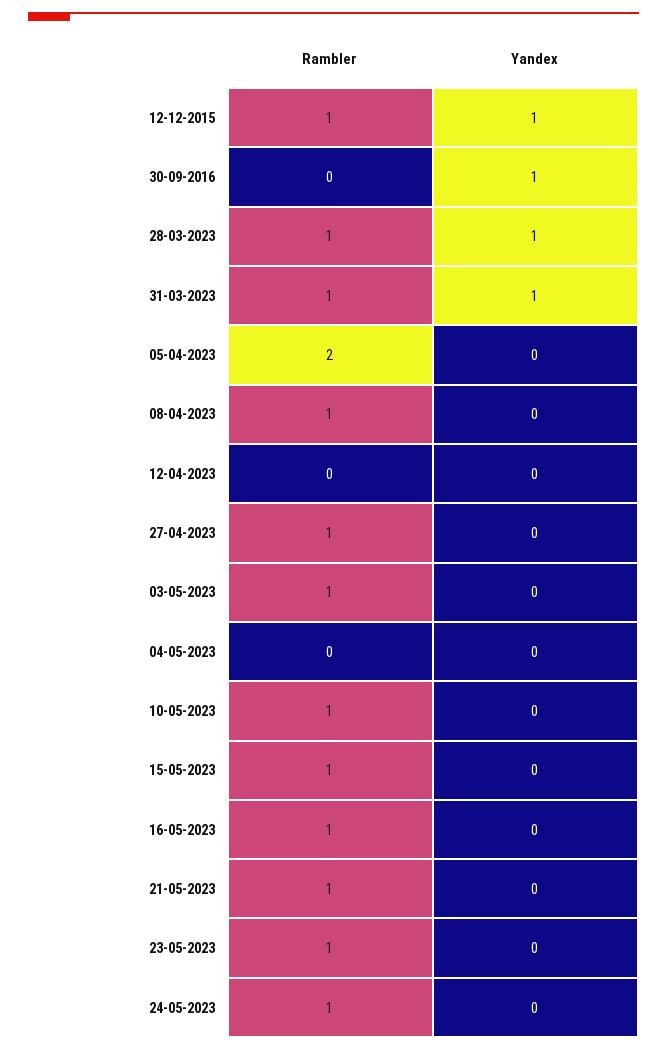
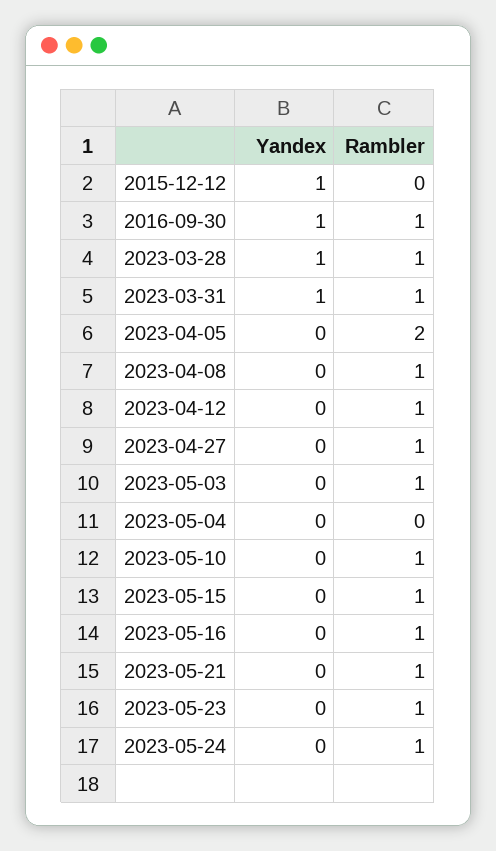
Rambler, 12-12-2015: 1 -> 0
Rambler, 30-09-2016: 0 -> 1
Rambler, 12-04-2023: 0 -> 1

